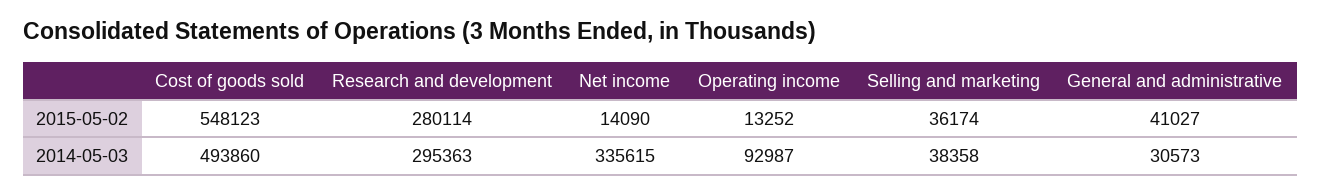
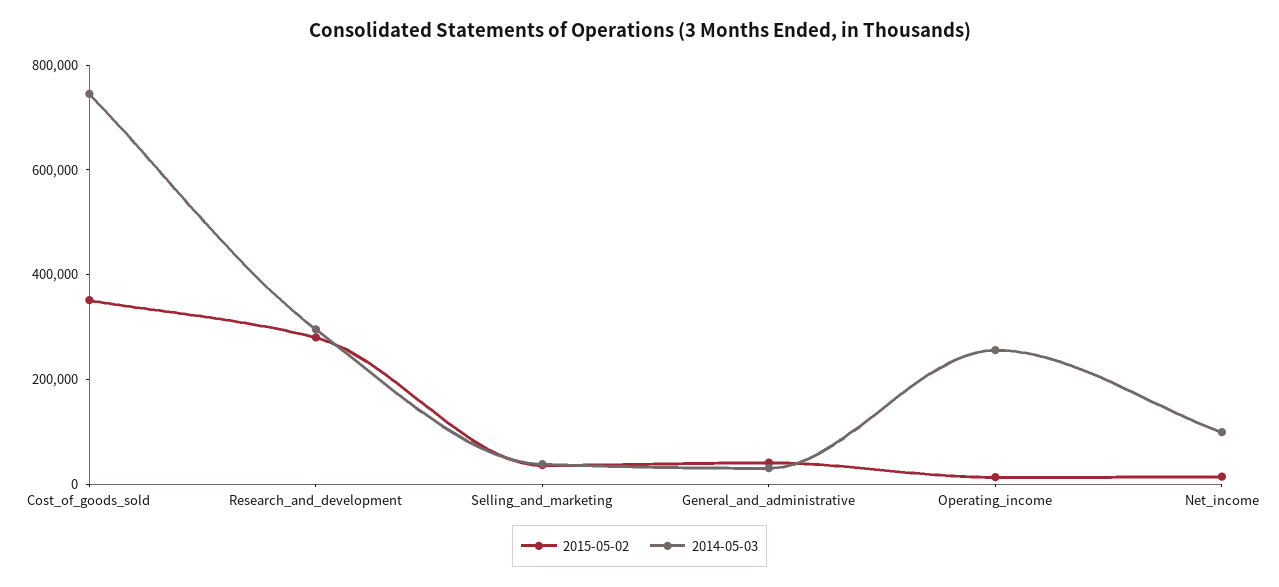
2015-05-02, Cost of goods sold: 548123 -> 350000
2014-05-03, Cost of goods sold: 493860 -> 750000
2014-05-03, Net income: 335615 -> 100000
2014-05-03, Operating income: 92987 -> 250000

